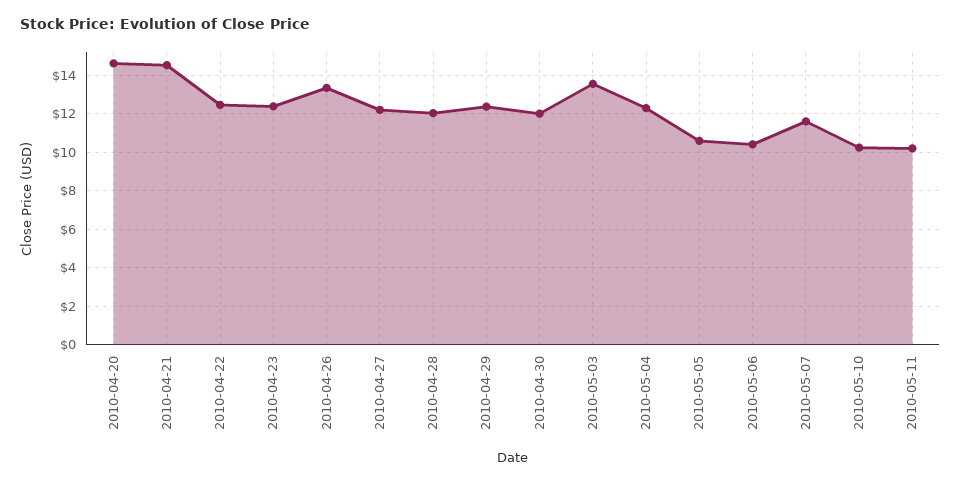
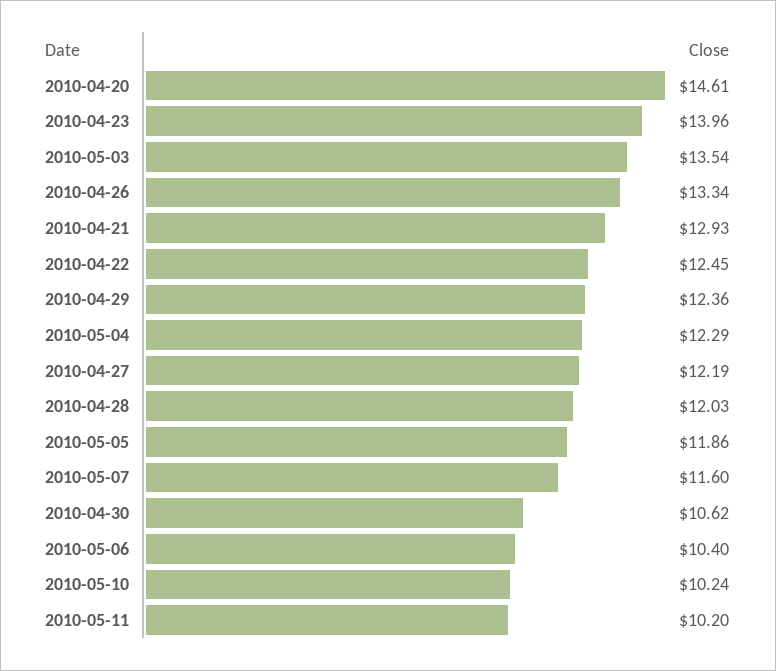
2010-04-21: 14.5 -> 12.93
2010-04-23: 12.5 -> 13.96
2010-04-30: 12 -> 10.62
2010-05-05: 10.5 -> 11.86

